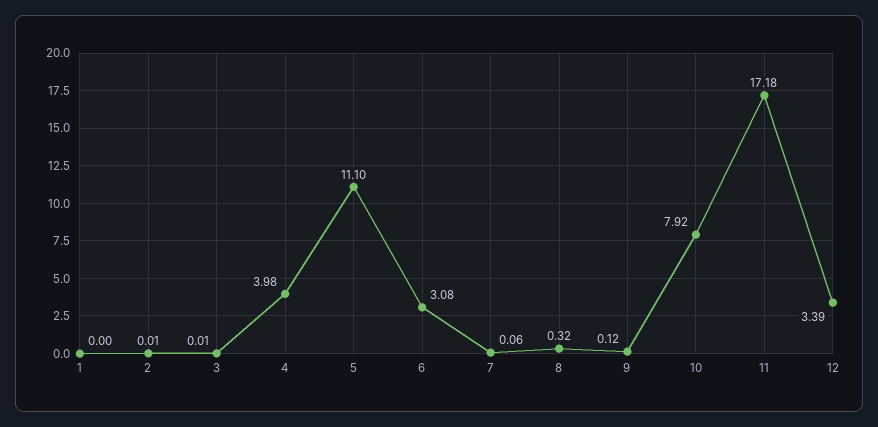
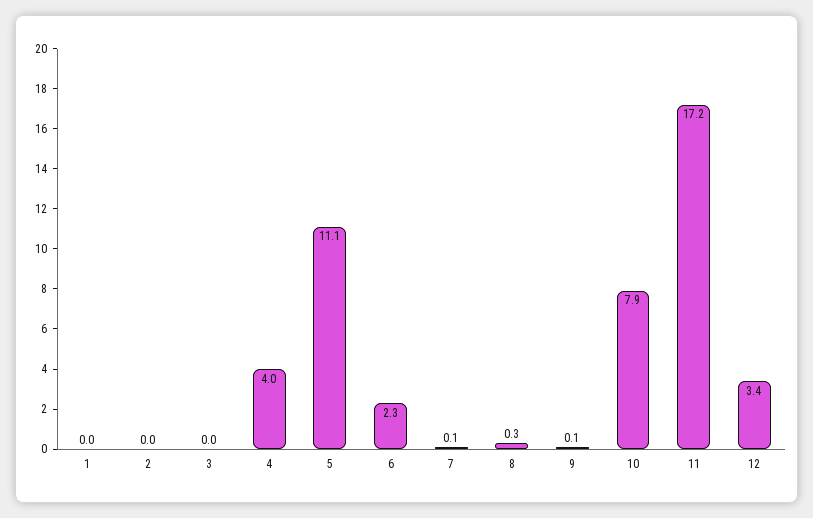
6: 3.08 -> 2.3

